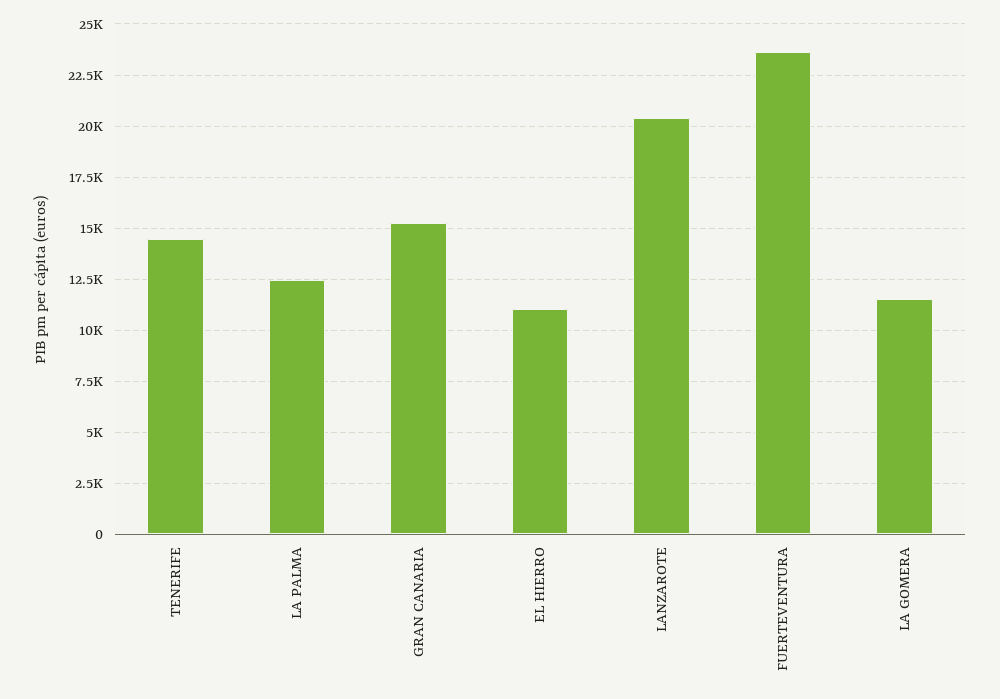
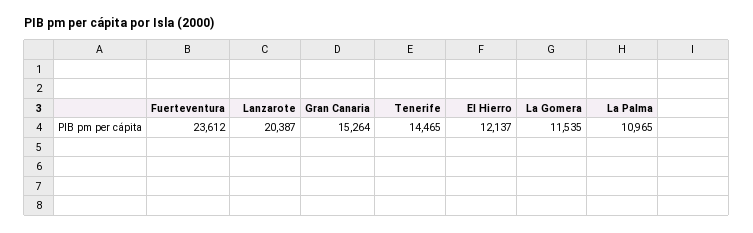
LA PALMA: 12500 -> 10965
EL HIERRO: 11000 -> 12137

